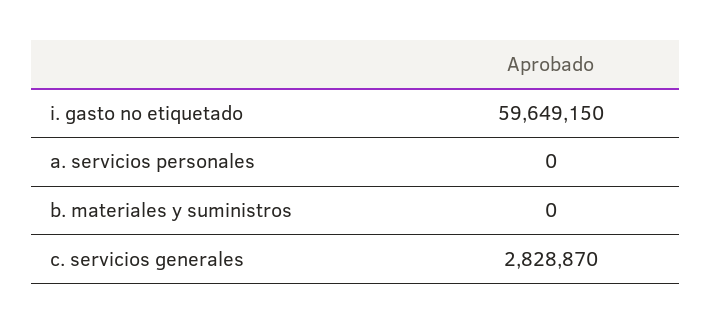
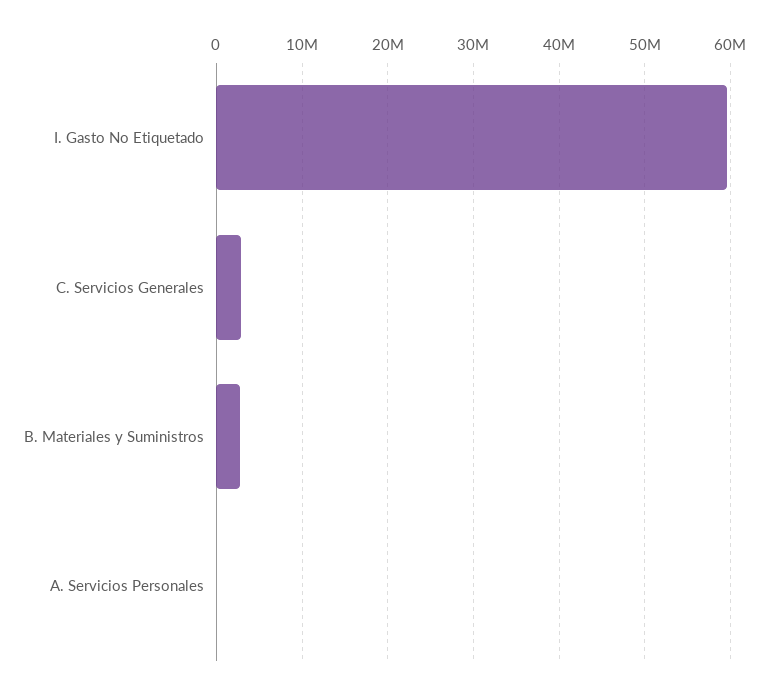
b. materiales y suministros: 0 -> 3000000

